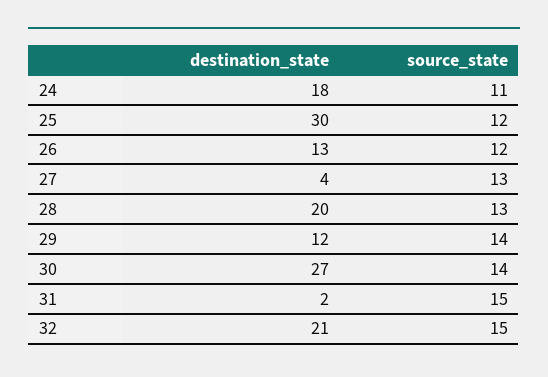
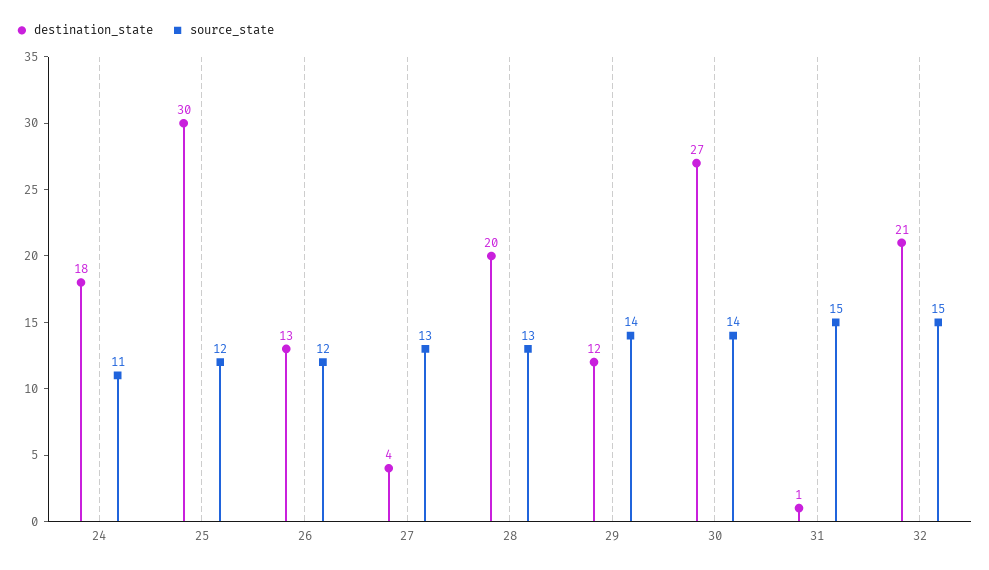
destination_state, 31: 2 -> 1

